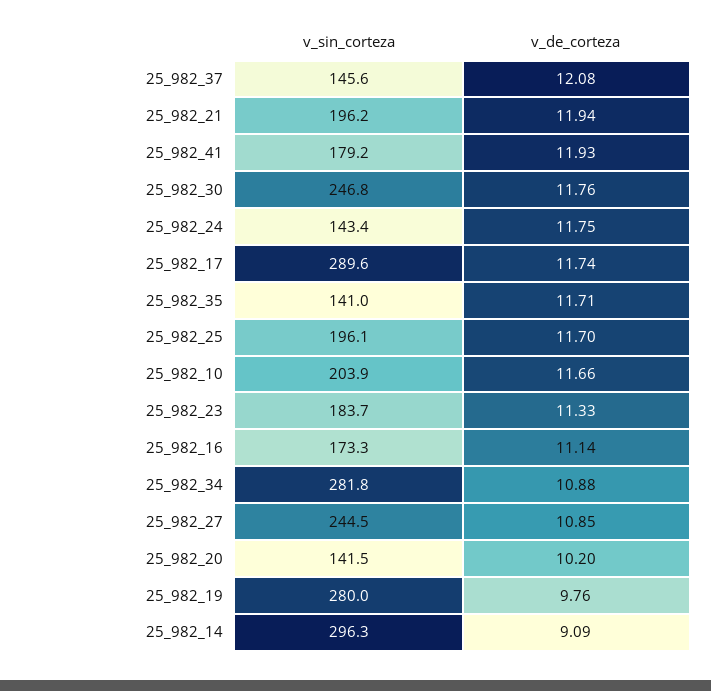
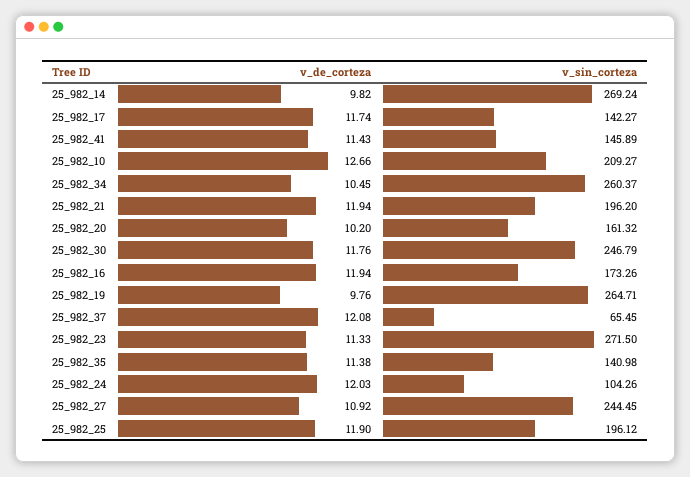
v_sin_corteza, 25_982_37: 145.6 -> 65.45
v_sin_corteza, 25_982_41: 179.2 -> 145.89
v_de_corteza, 25_982_41: 11.93 -> 11.43
v_sin_corteza, 25_982_24: 143.4 -> 104.26
v_de_corteza, 25_982_24: 11.75 -> 12.03
v_sin_corteza, 25_982_17: 289.6 -> 142.27
v_de_corteza, 25_982_35: 11.71 -> 11.38
v_de_corteza, 25_982_25: 11.7 -> 11.9
v_sin_corteza, 25_982_10: 203.9 -> 209.27
v_de_corteza, 25_982_10: 11.66 -> 12.66
v_sin_corteza, 25_982_23: 183.7 -> 271.5
v_de_corteza, 25_982_16: 11.14 -> 11.94
v_sin_corteza, 25_982_34: 281.8 -> 260.37
v_de_corteza, 25_982_34: 10.88 -> 10.45
v_de_corteza, 25_982_27: 10.85 -> 10.92
v_sin_corteza, 25_982_20: 141.5 -> 161.32
v_sin_corteza, 25_982_19: 280 -> 264.71
v_sin_corteza, 25_982_14: 296.3 -> 269.24
v_de_corteza, 25_982_14: 9.09 -> 9.82

